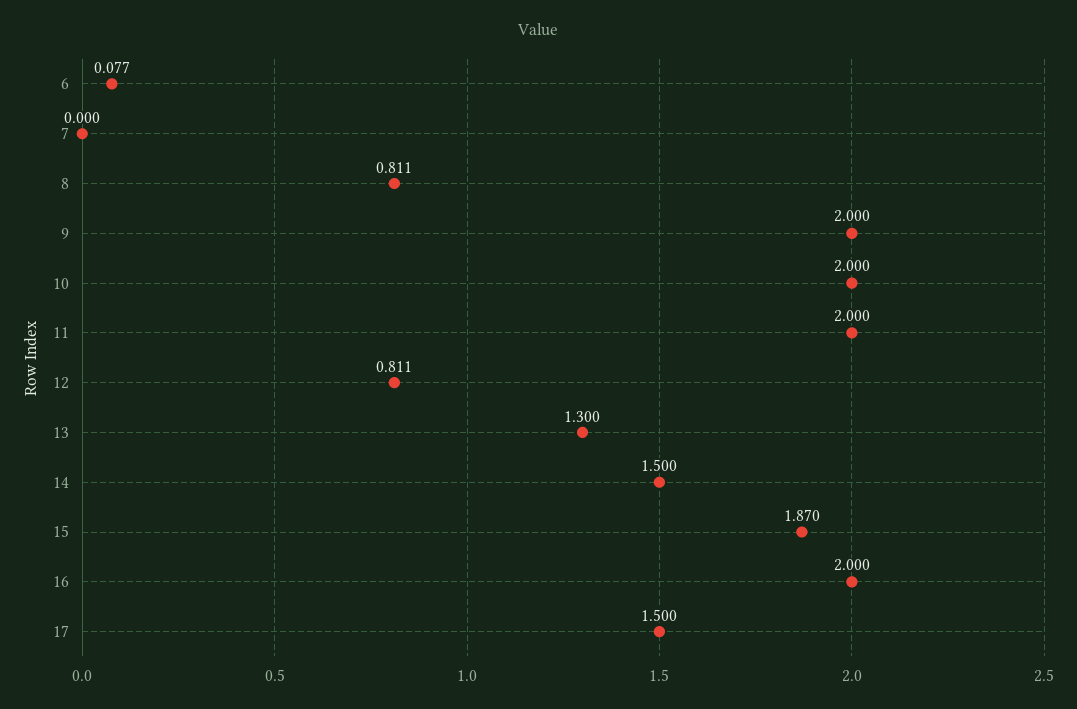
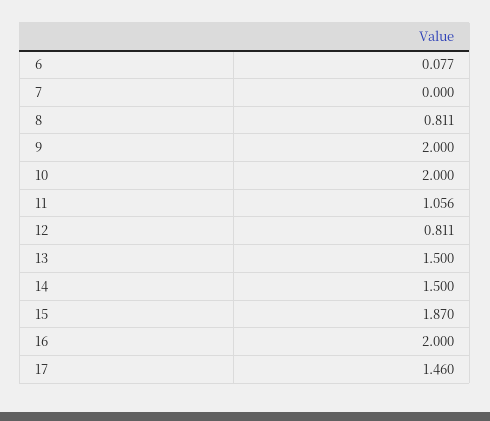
11: 2 -> 1.056
13: 1.3 -> 1.5
17: 1.5 -> 1.46

